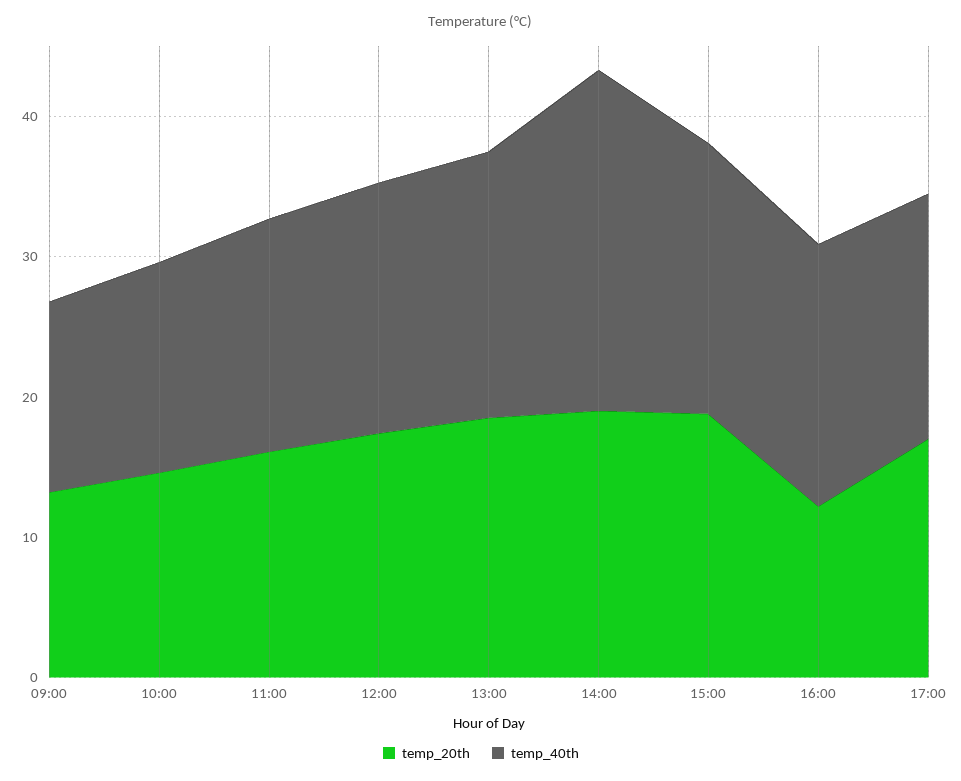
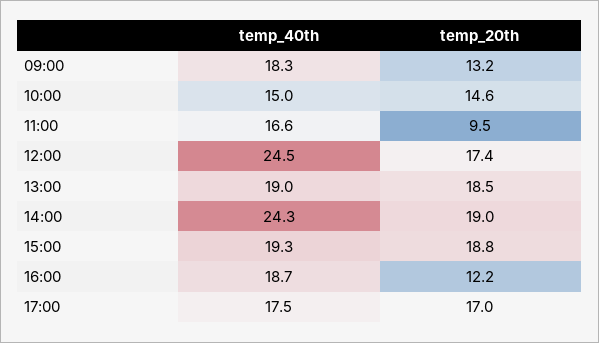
temp_40th, 09:00: 14 -> 18.3
temp_20th, 11:00: 16 -> 9.5
temp_40th, 12:00: 18 -> 24.5

